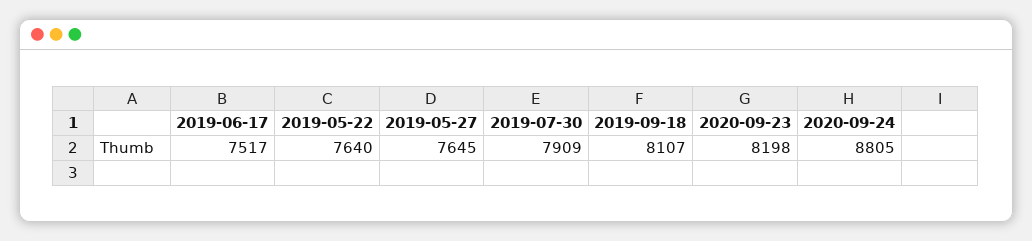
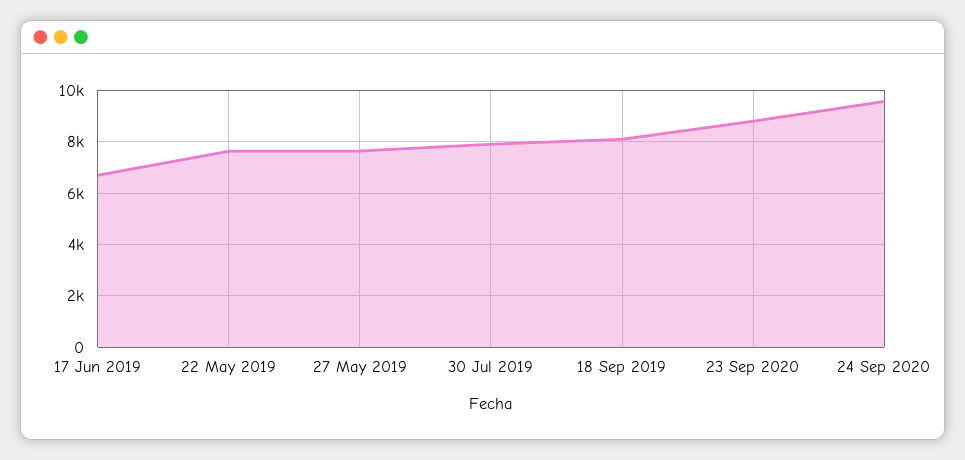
2019-06-17: 7517 -> 6750
2020-09-23: 8198 -> 8750
2020-09-24: 8805 -> 9500

